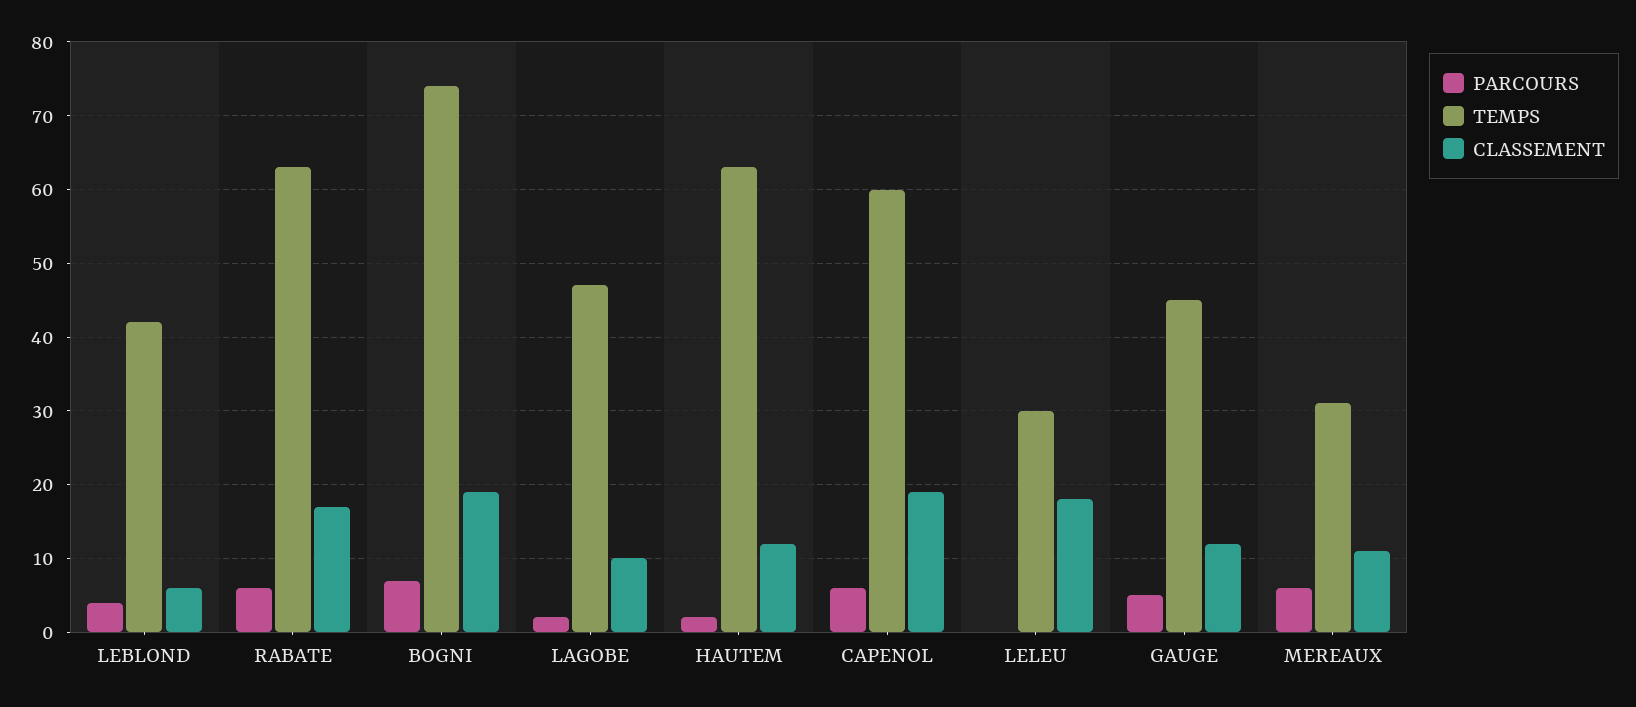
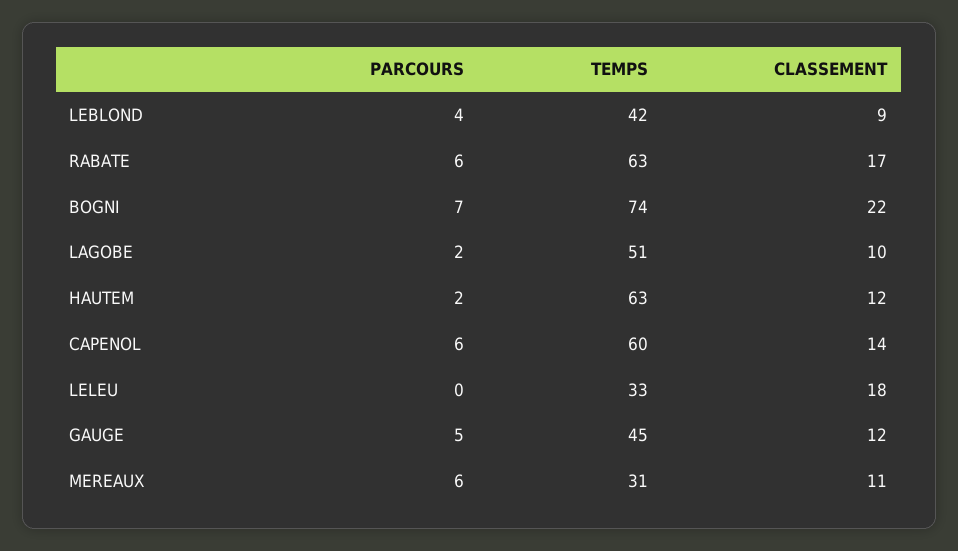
CLASSEMENT, LEBLOND: 6 -> 9
CLASSEMENT, BOGNI: 19 -> 22
TEMPS, LAGOBE: 47 -> 51
CLASSEMENT, CAPENOL: 19 -> 14
TEMPS, LELEU: 30 -> 33

